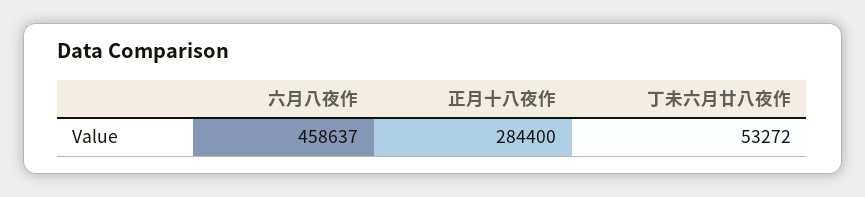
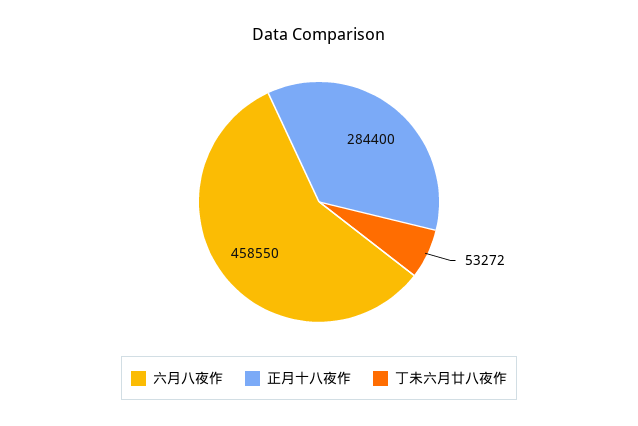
六月八夜作: 458637 -> 458550

